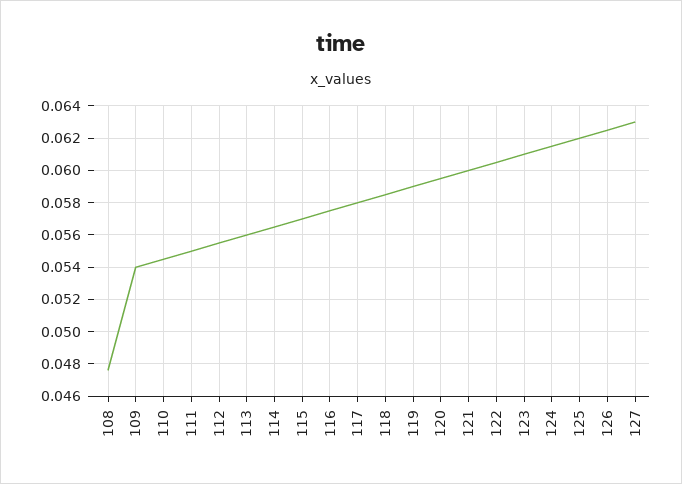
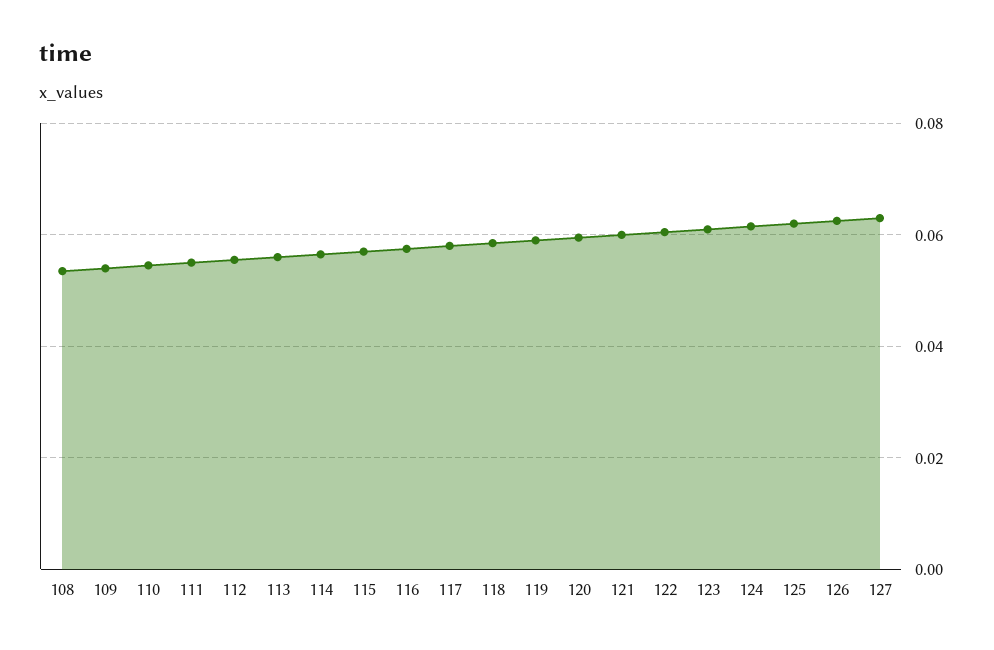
108: 0.0475 -> 0.054

